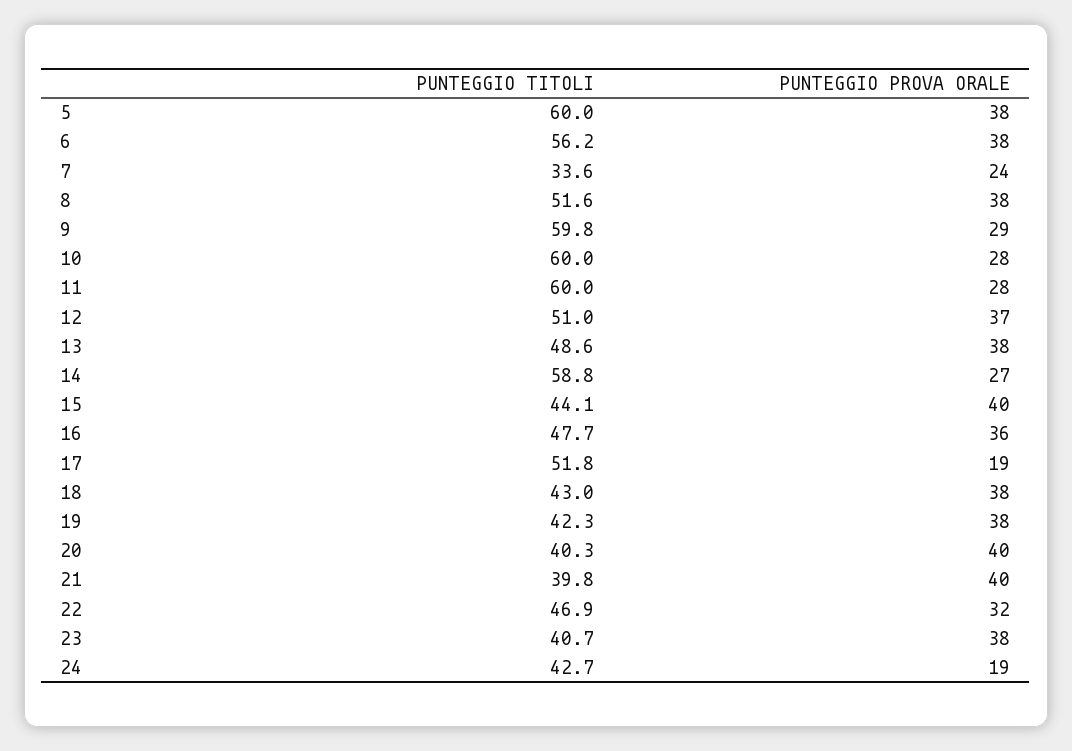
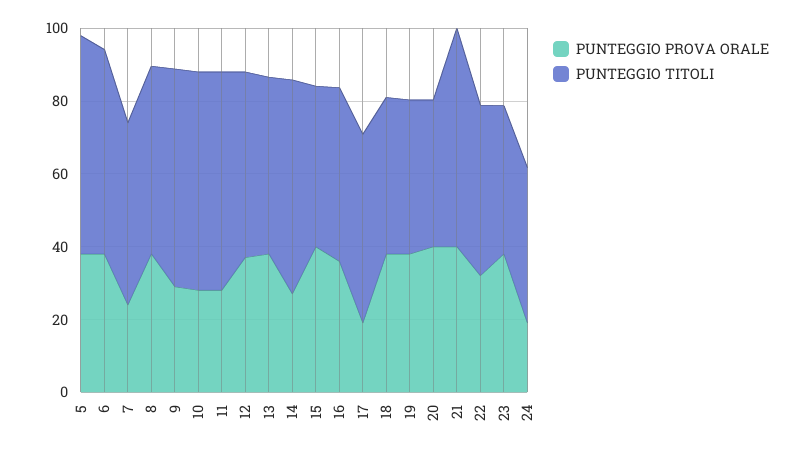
PUNTEGGIO TITOLI, 7: 33.6 -> 50
PUNTEGGIO TITOLI, 21: 39.8 -> 60

